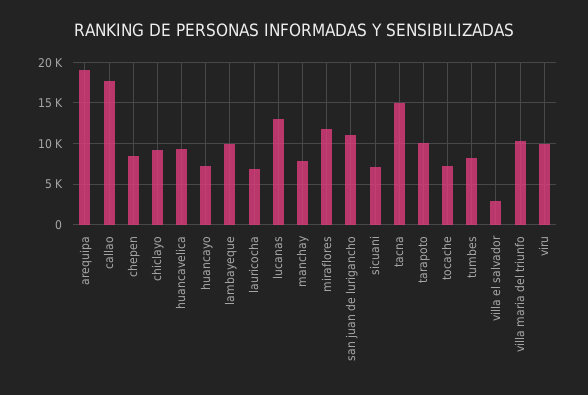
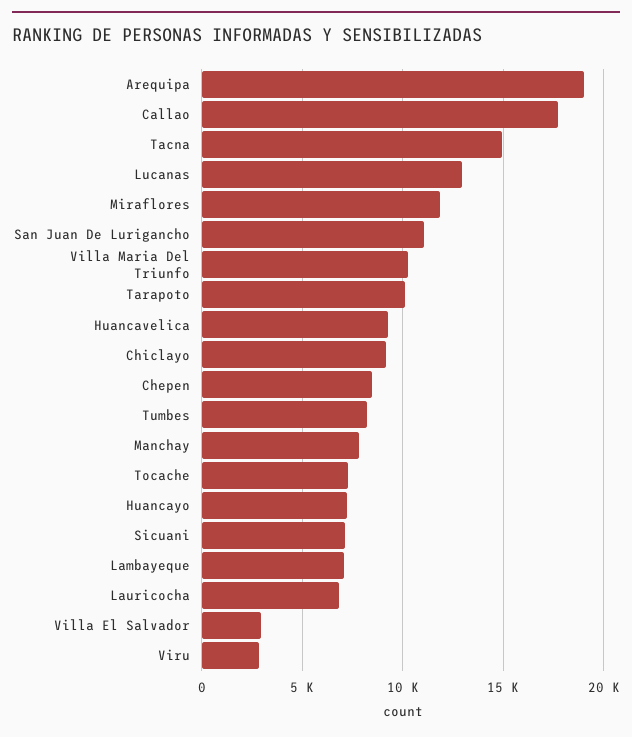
lambayeque: 10000 -> 7000
viru: 10000 -> 3000

